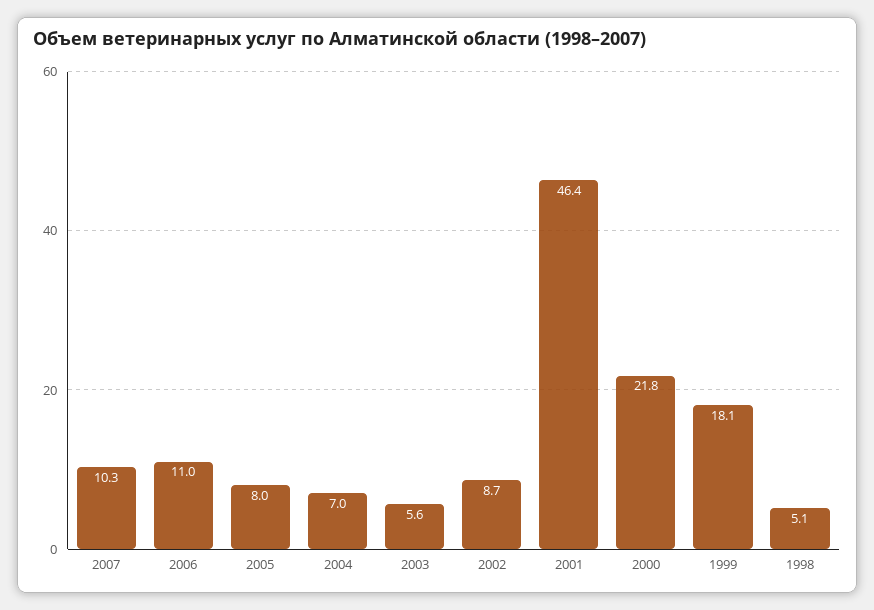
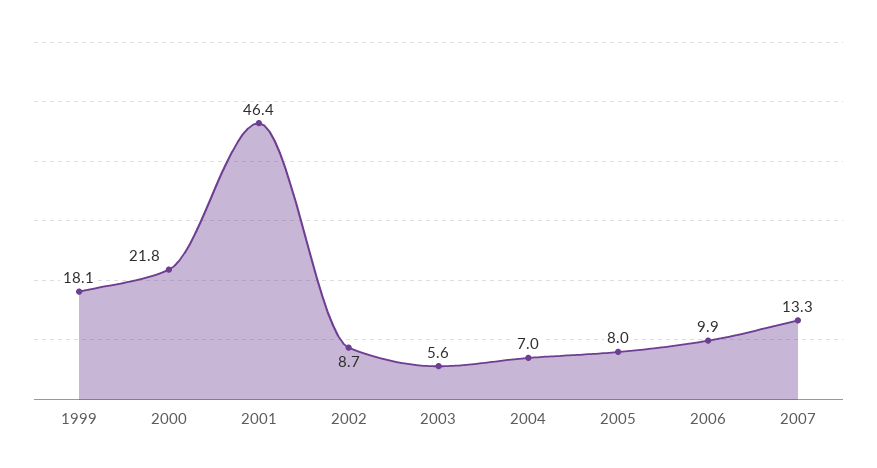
2007: 10.3 -> 13.3
2006: 11 -> 9.9
1998: 5.1 -> none

